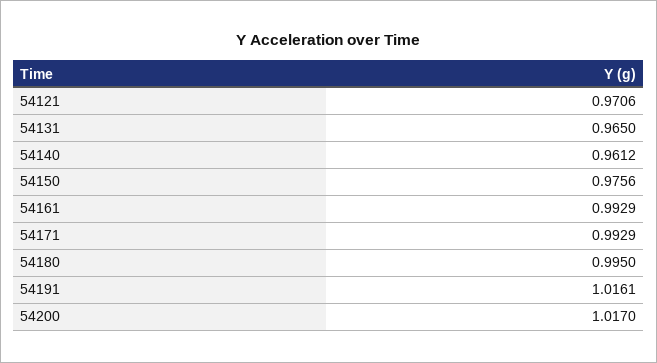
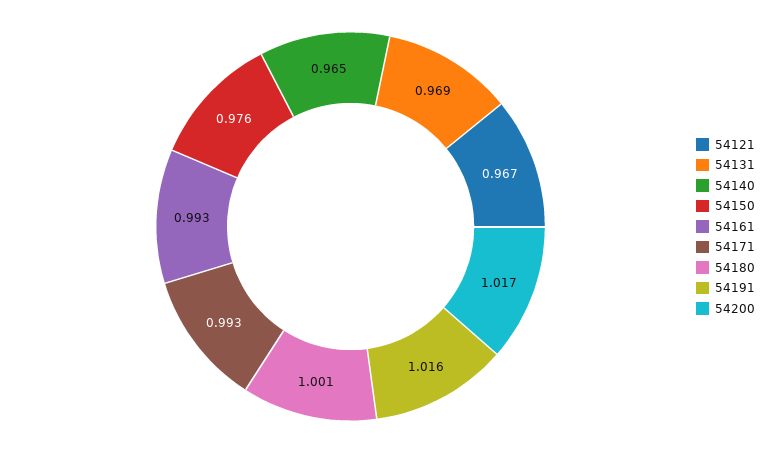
54121: 0.9706 -> 0.967
54131: 0.965 -> 0.969
54140: 0.9612 -> 0.965
54180: 0.995 -> 1.001

